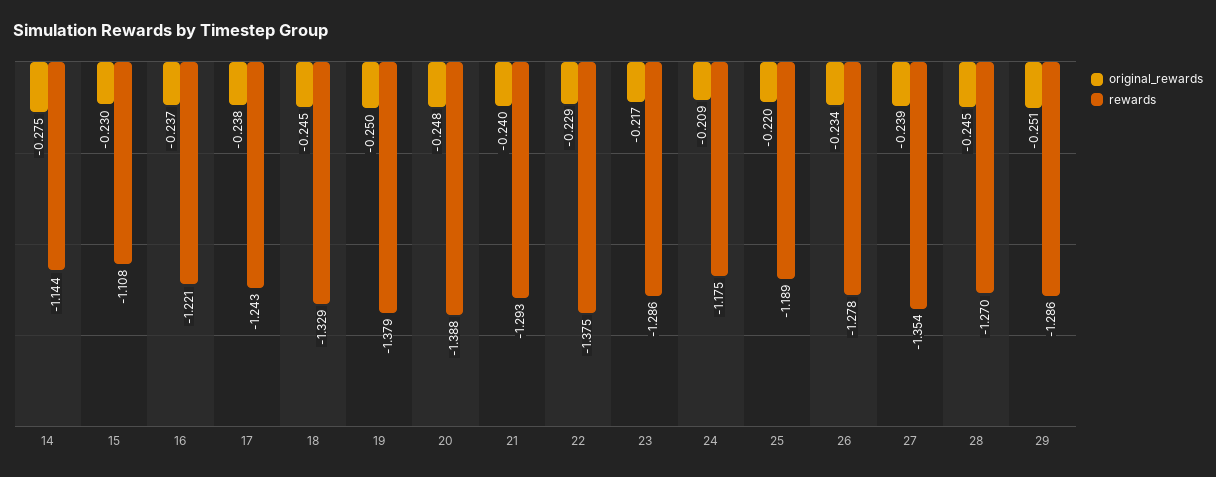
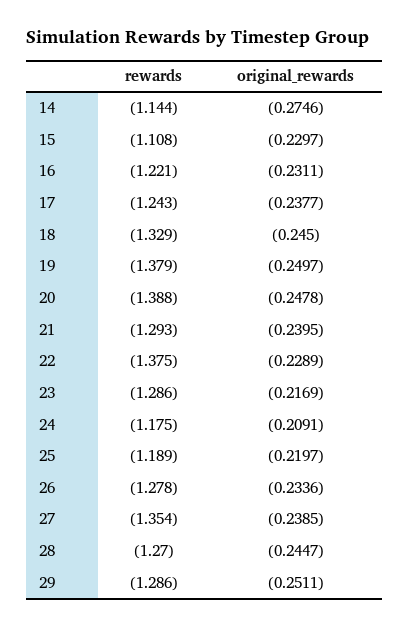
original_rewards, 16: -0.237 -> -0.2311

